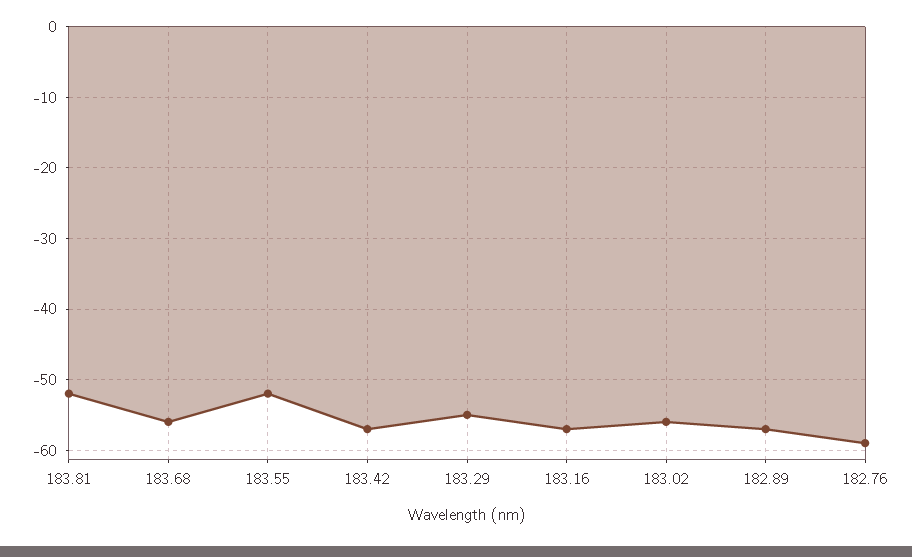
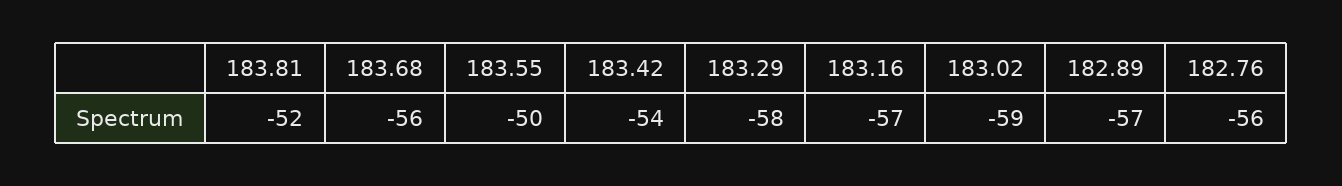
183.55: -52 -> -50
183.42: -57 -> -54
183.29: -55 -> -58
183.02: -56 -> -59
182.76: -59 -> -56

